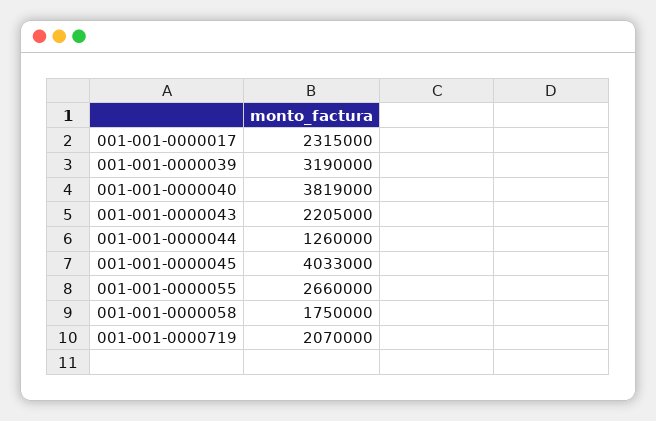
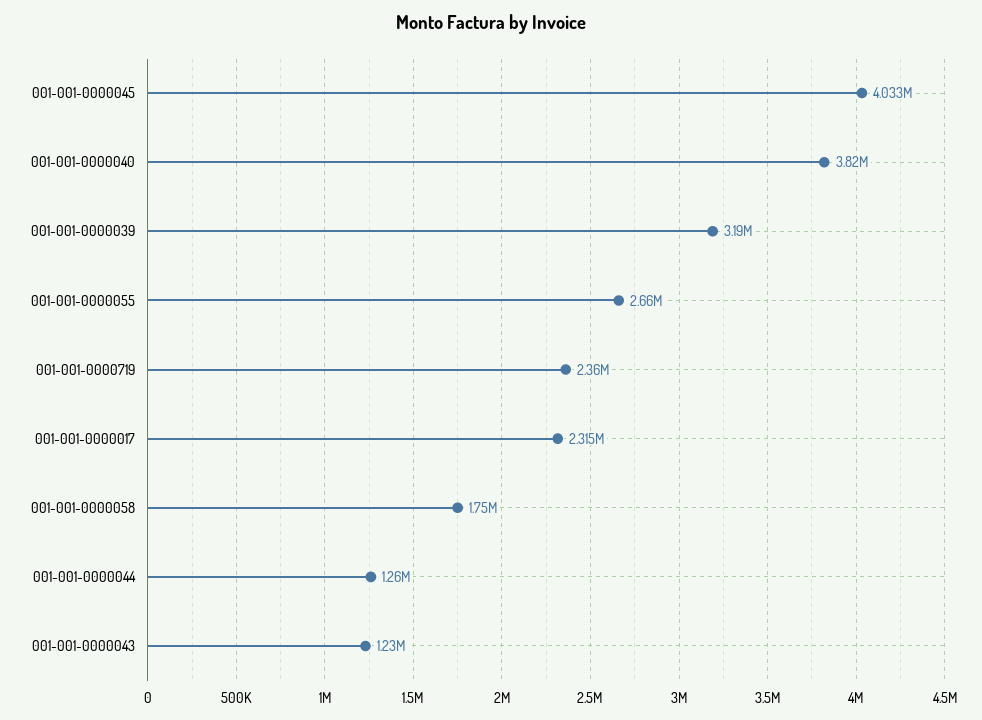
001-001-0000040: 3819000 -> 3820000
001-001-0000043: 2205000 -> 1230000
001-001-0000719: 2070000 -> 2360000

